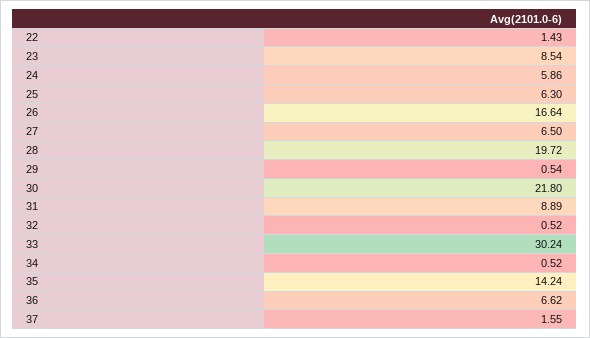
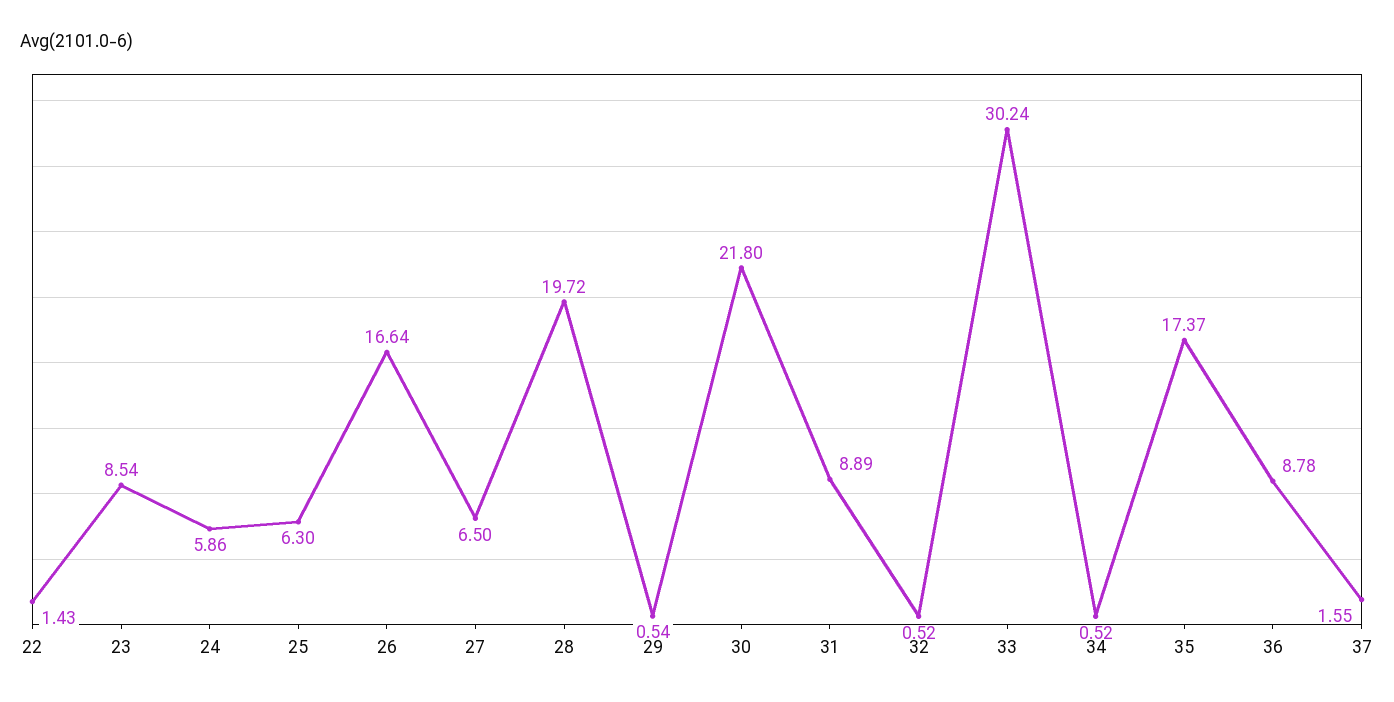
35: 14.24 -> 17.37
36: 6.62 -> 8.78

